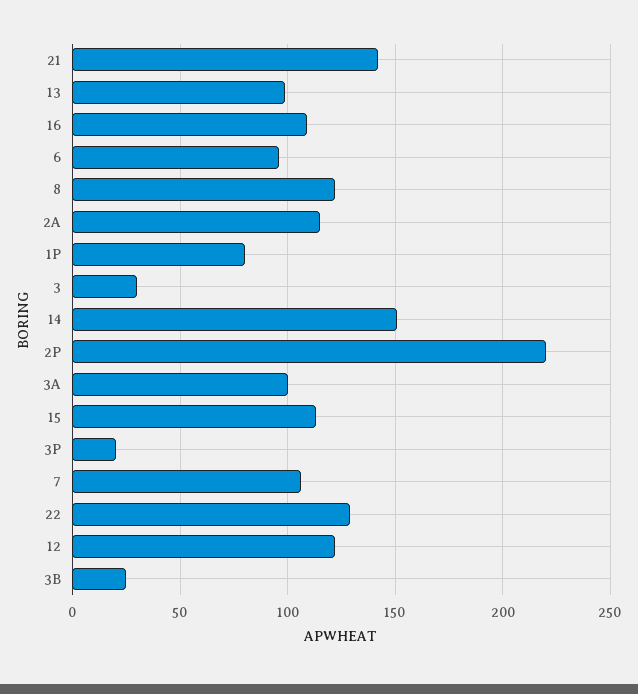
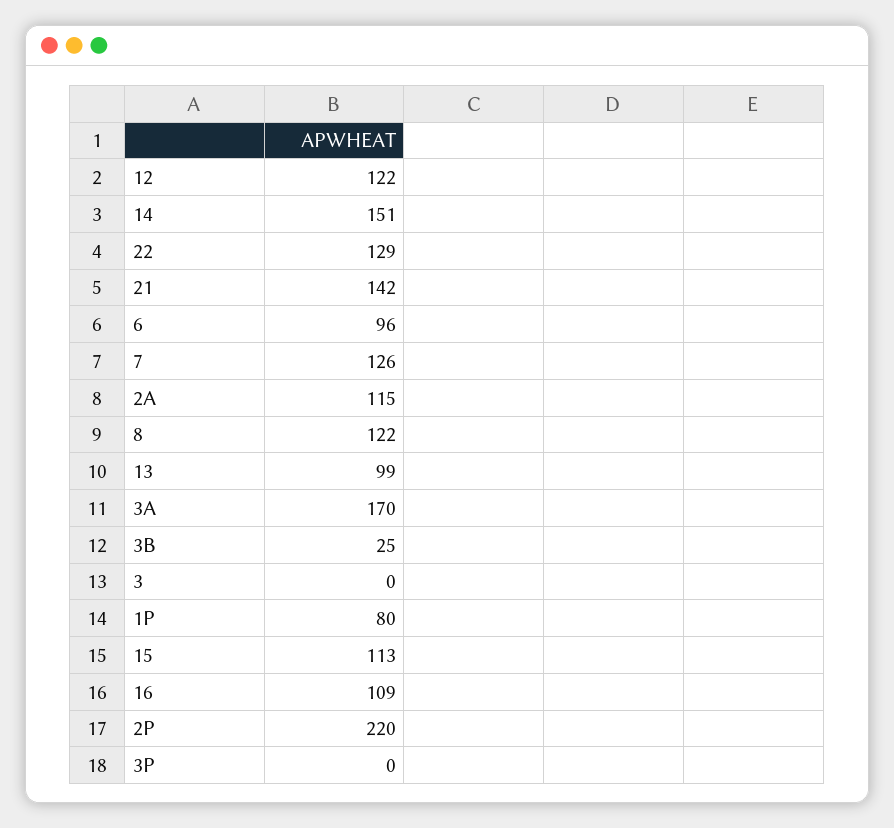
3: 30 -> 0
3A: 100 -> 170
3P: 20 -> 0
7: 105 -> 126

